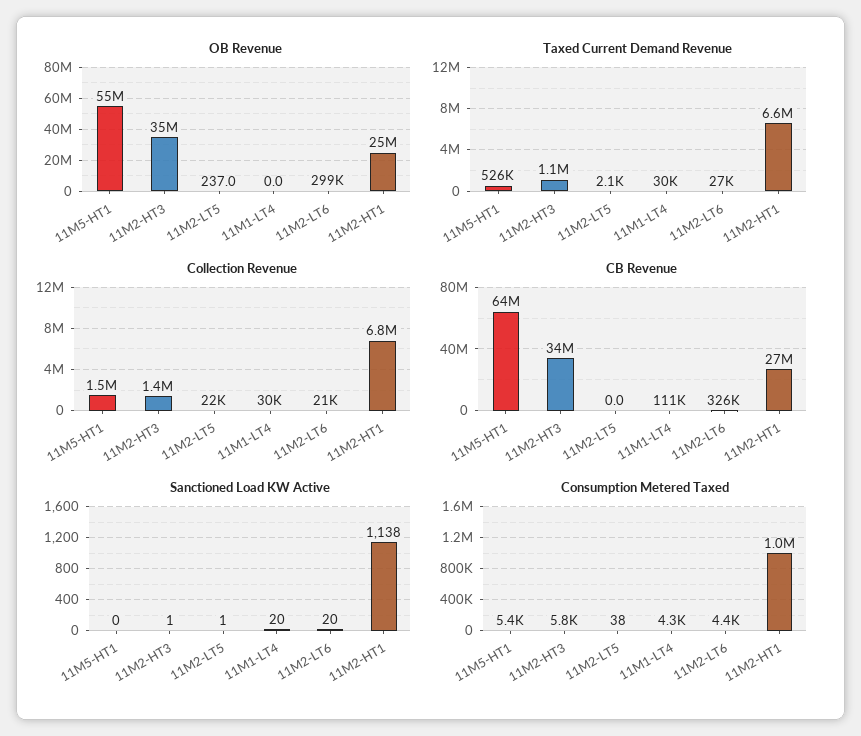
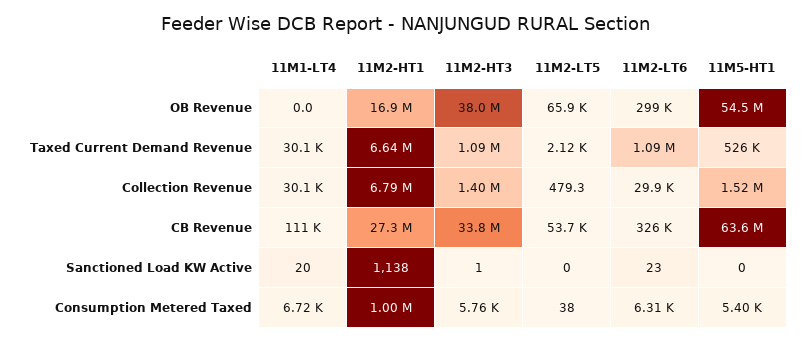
OB Revenue, 11M2-HT3: 35000000 -> 38000000
OB Revenue, 11M2-LT5: 237 -> 65900
OB Revenue, 11M2-HT1: 25000000 -> 16900000
Taxed Current Demand Revenue, 11M2-LT6: 27000 -> 1090000
Collection Revenue, 11M2-LT5: 22000 -> 479.3
Collection Revenue, 11M2-LT6: 21000 -> 29900
CB Revenue, 11M2-LT5: 0 -> 53700
Sanctioned Load KW Active, 11M2-LT5: 1 -> 0
Sanctioned Load KW Active, 11M2-LT6: 20 -> 23
Consumption Metered Taxed, 11M1-LT4: 4300 -> 6720
Consumption Metered Taxed, 11M2-LT6: 4400 -> 6310

